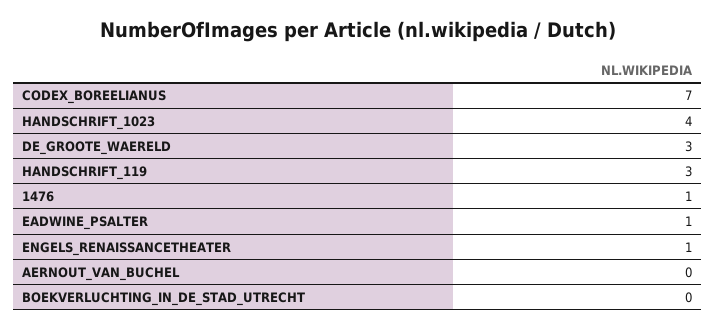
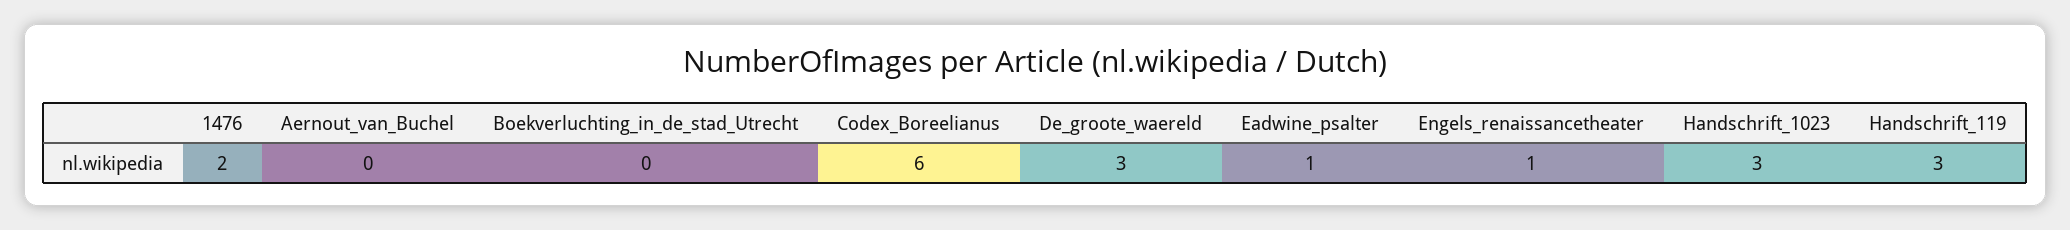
CODEX_BOREELIANUS: 7 -> 6
HANDSCHRIFT_1023: 4 -> 3
1476: 1 -> 2

